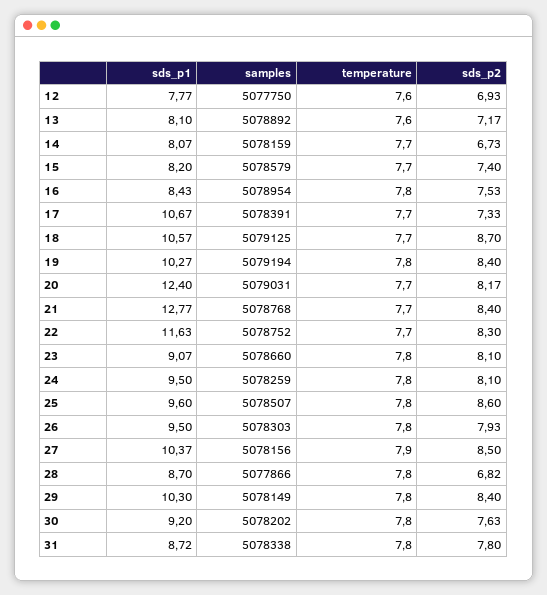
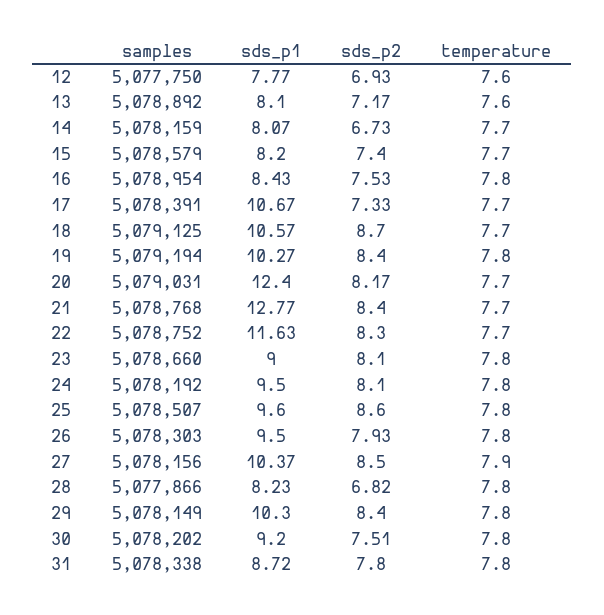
sds_p1, 23: 9.07 -> 9
samples, 24: 5078259 -> 5078192
sds_p1, 28: 8.7 -> 8.23
sds_p2, 30: 7.63 -> 7.51

